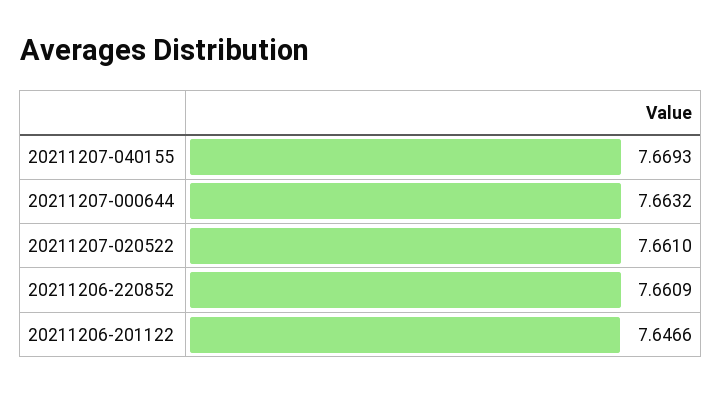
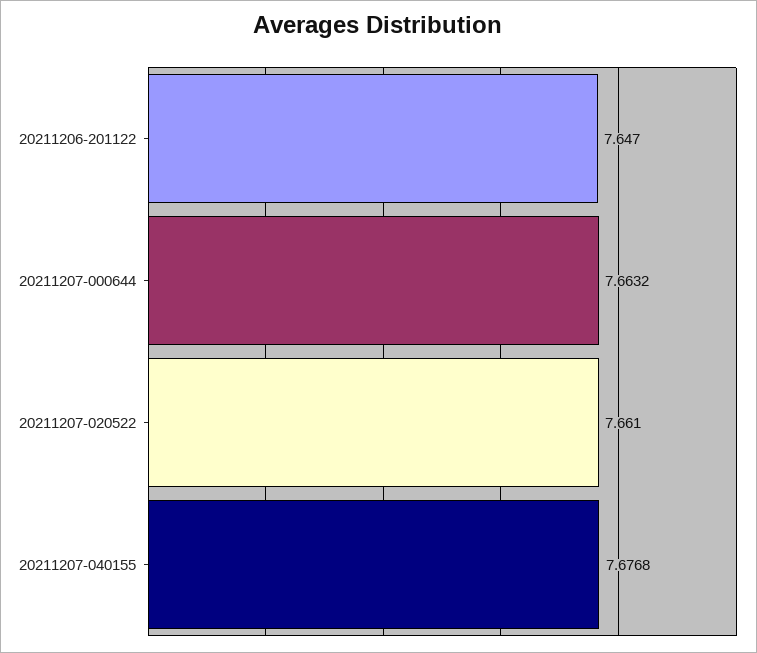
20211207-040155: 7.6693 -> 7.6768
20211206-220852: 7.6609 -> none
20211206-201122: 7.6466 -> 7.647

